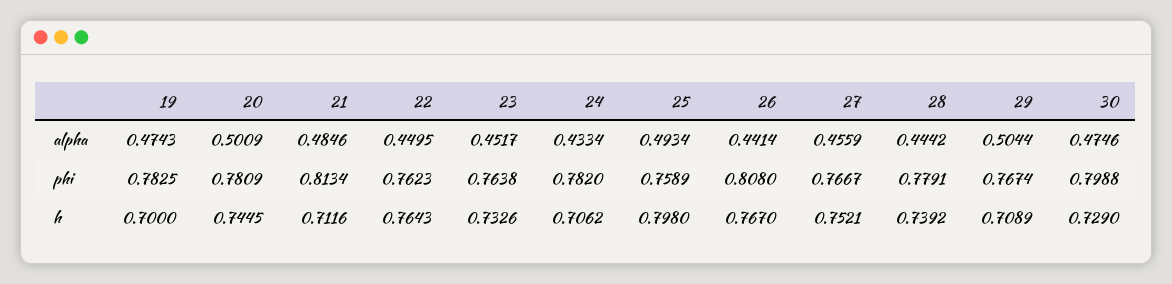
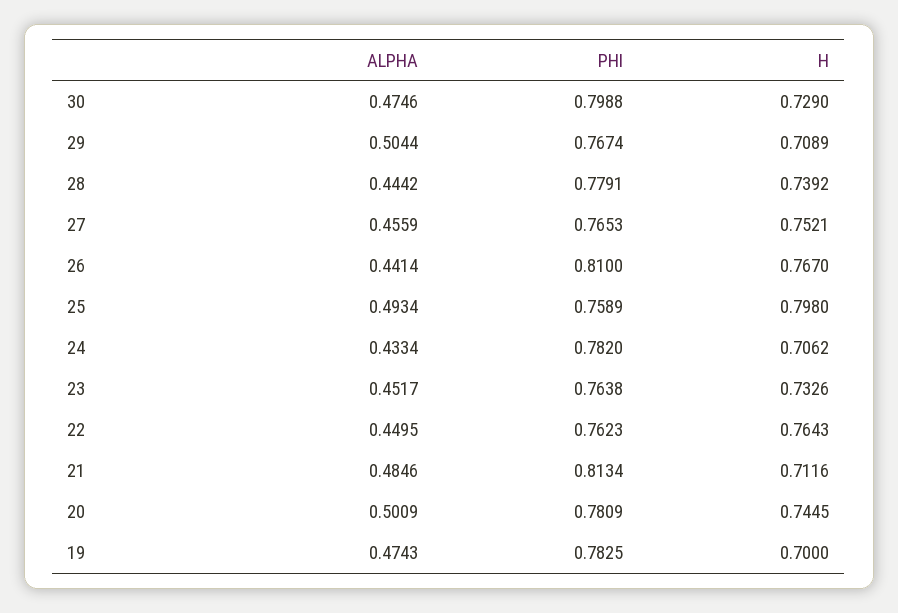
26, phi: 0.808 -> 0.81
27, phi: 0.7667 -> 0.7653

